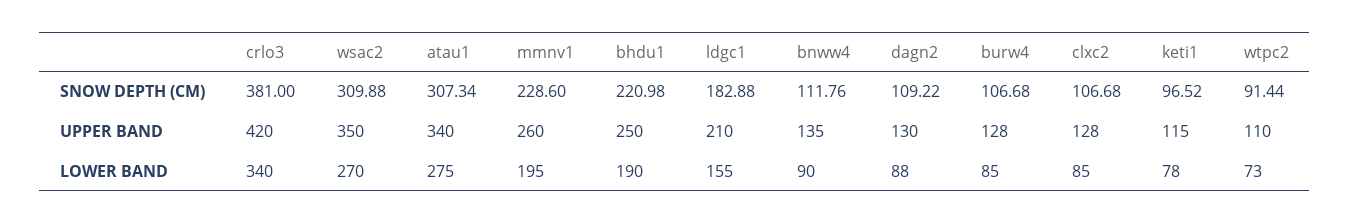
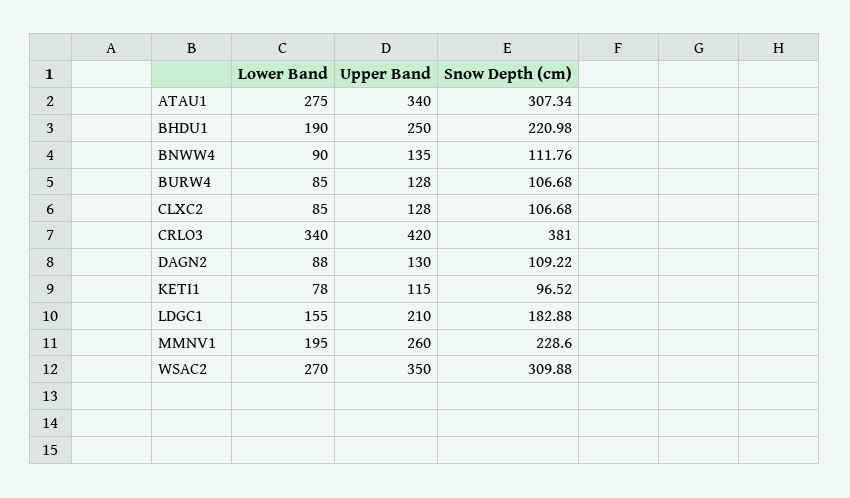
wtpc2, SNOW DEPTH (CM): 91.44 -> none
wtpc2, UPPER BAND: 110 -> none
wtpc2, LOWER BAND: 73 -> none

